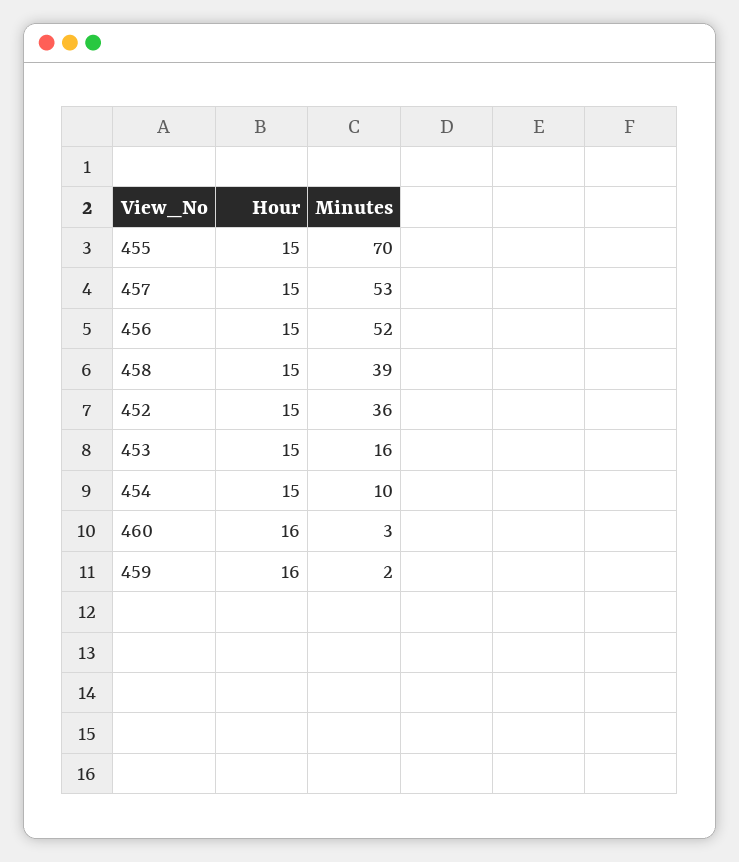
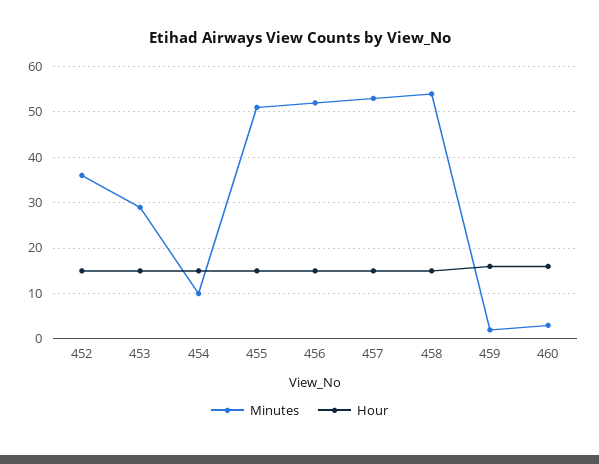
Minutes, 455: 70 -> 50
Minutes, 458: 39 -> 55
Minutes, 453: 16 -> 30

